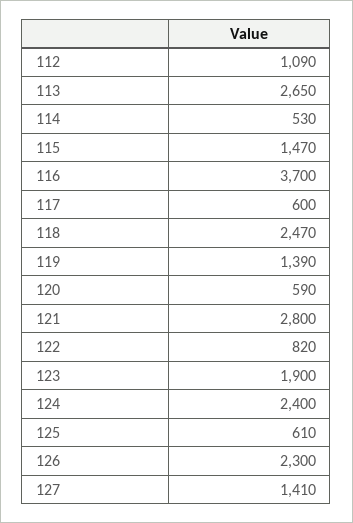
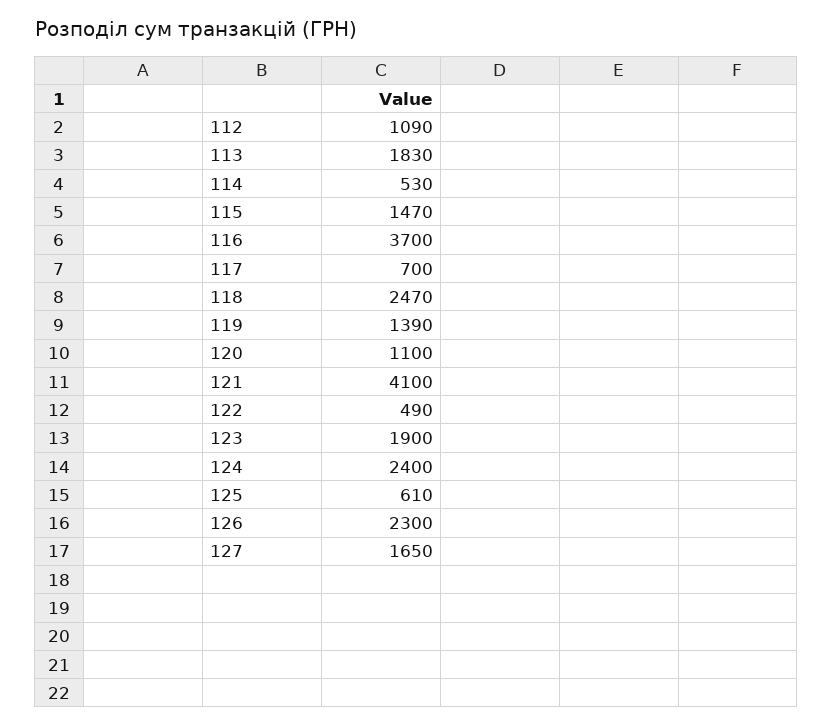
113: 2650 -> 1830
117: 600 -> 700
120: 590 -> 1100
121: 2800 -> 4100
122: 820 -> 490
127: 1410 -> 1650

